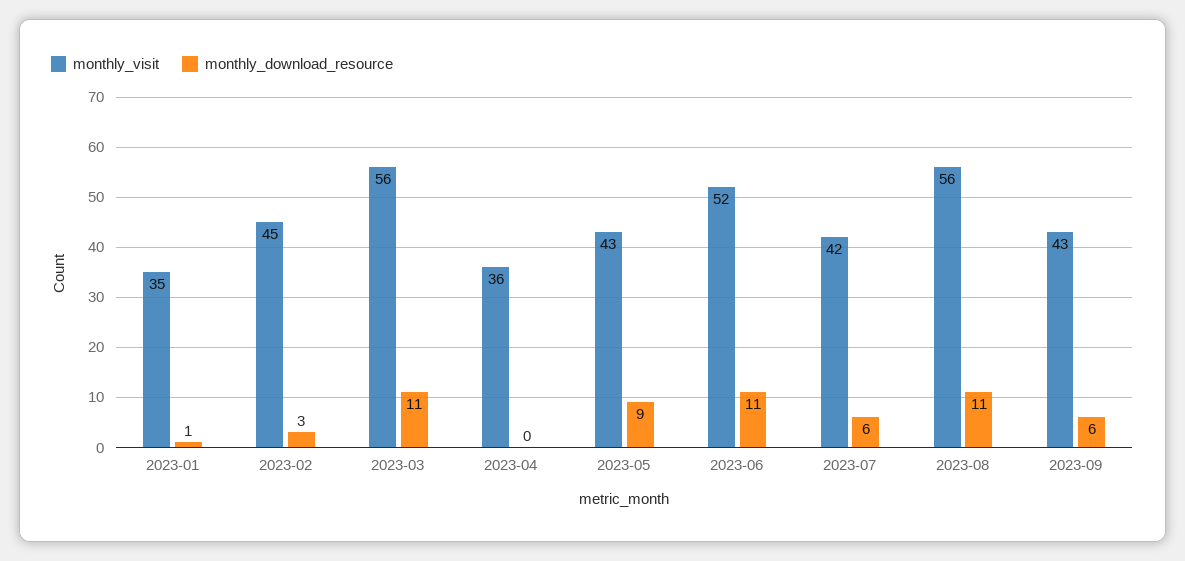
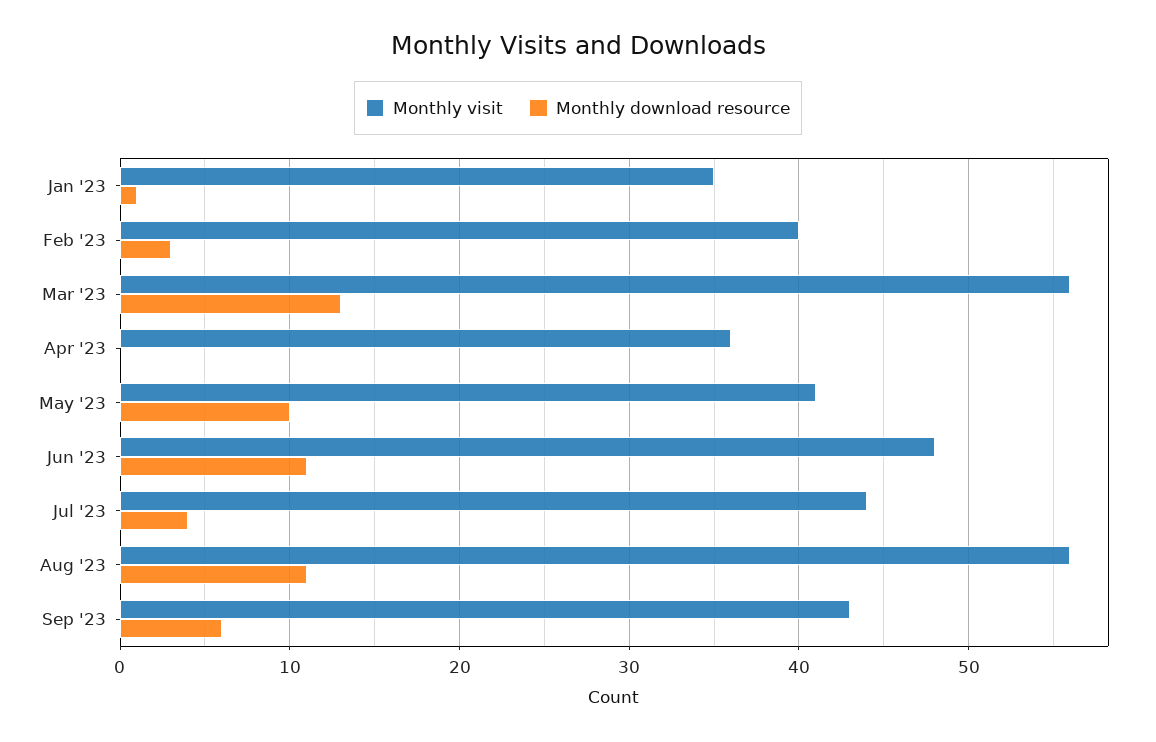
monthly_visit, 2023-02: 45 -> 40
monthly_download_resource, 2023-03: 11 -> 13
monthly_visit, 2023-05: 43 -> 41
monthly_download_resource, 2023-05: 9 -> 10
monthly_visit, 2023-06: 52 -> 48
monthly_visit, 2023-07: 42 -> 44
monthly_download_resource, 2023-07: 6 -> 4

